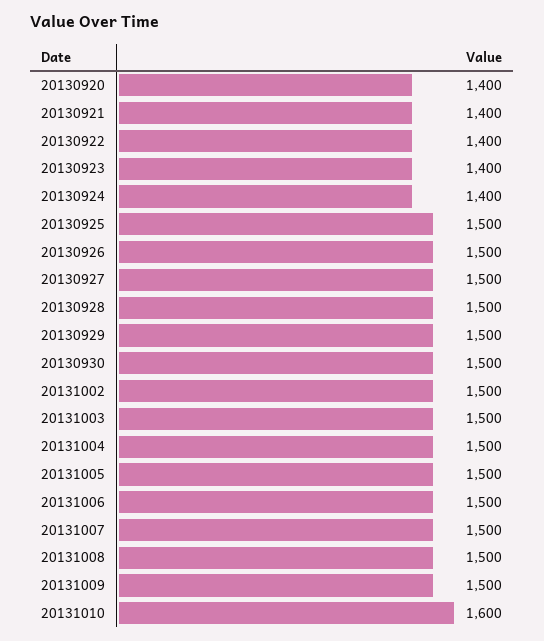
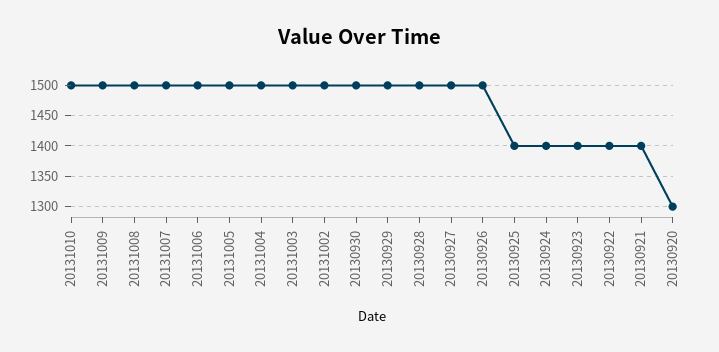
20130920: 1400 -> 1300
20130925: 1500 -> 1400
20131010: 1600 -> 1500

